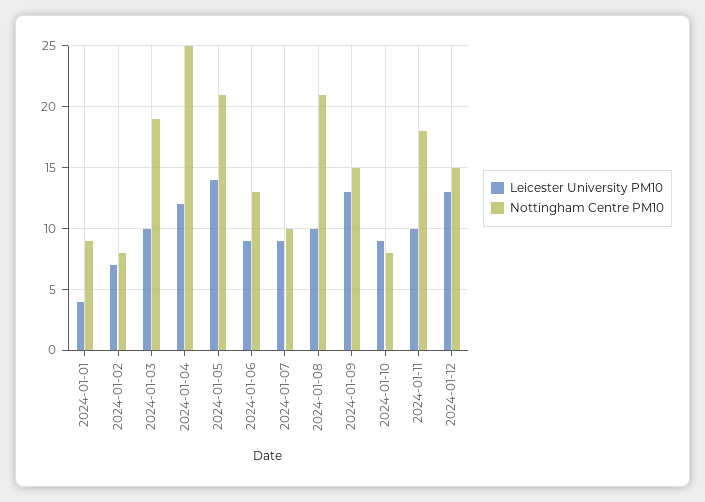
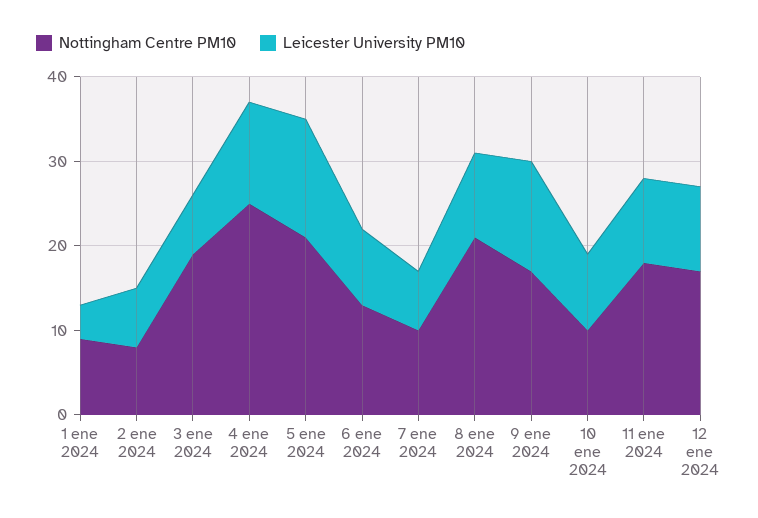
Leicester University PM10, 2024-01-03: 10 -> 7
Leicester University PM10, 2024-01-07: 9 -> 7
Nottingham Centre PM10, 2024-01-09: 15 -> 17
Nottingham Centre PM10, 2024-01-10: 8 -> 10
Leicester University PM10, 2024-01-12: 13 -> 10
Nottingham Centre PM10, 2024-01-12: 15 -> 17

